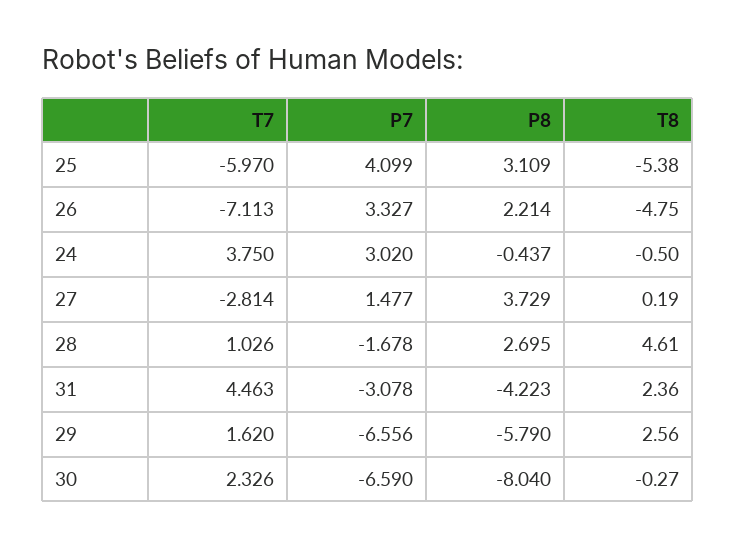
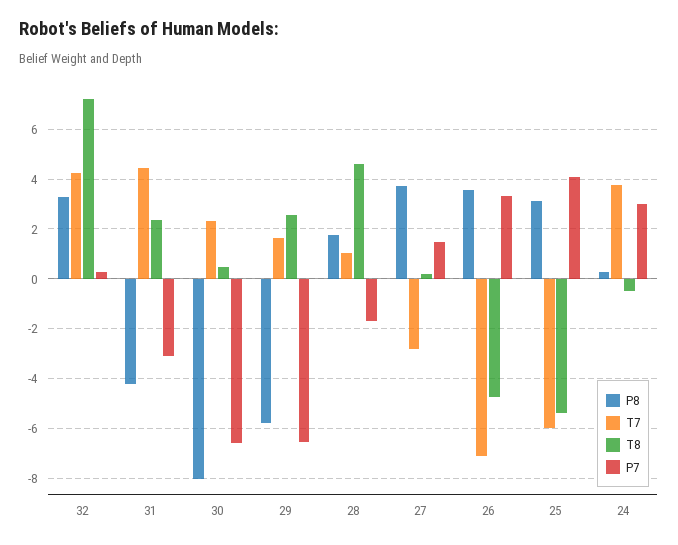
P8, 26: 2.214 -> 3.5
P8, 24: -0.437 -> 0.25
P8, 28: 2.695 -> 1.75
T8, 30: -0.27 -> 0.5
P8, 32: none -> 3.25
T7, 32: none -> 4.25
T8, 32: none -> 7.25
P7, 32: none -> 0.25

